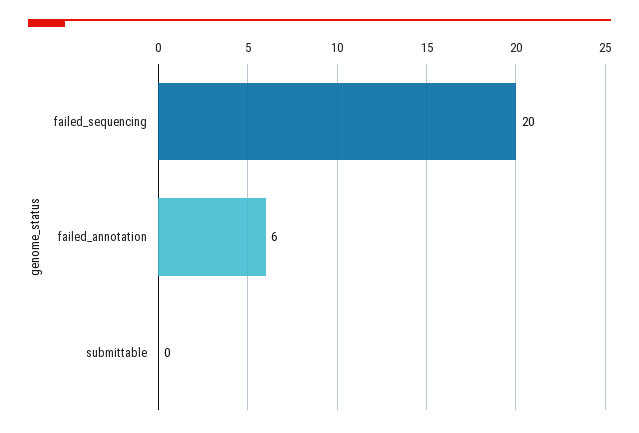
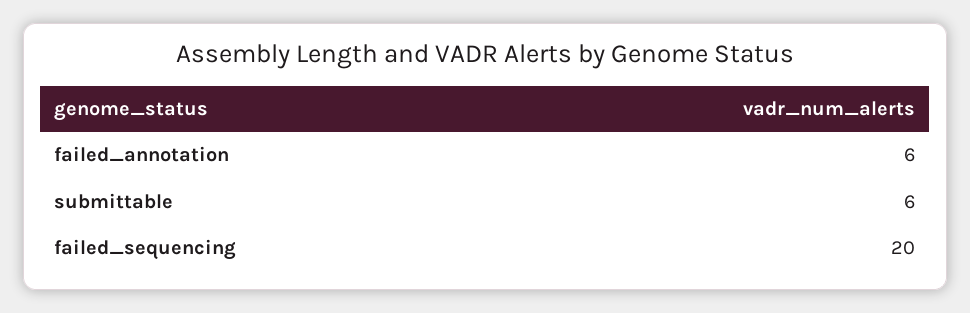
submittable: 0 -> 6

